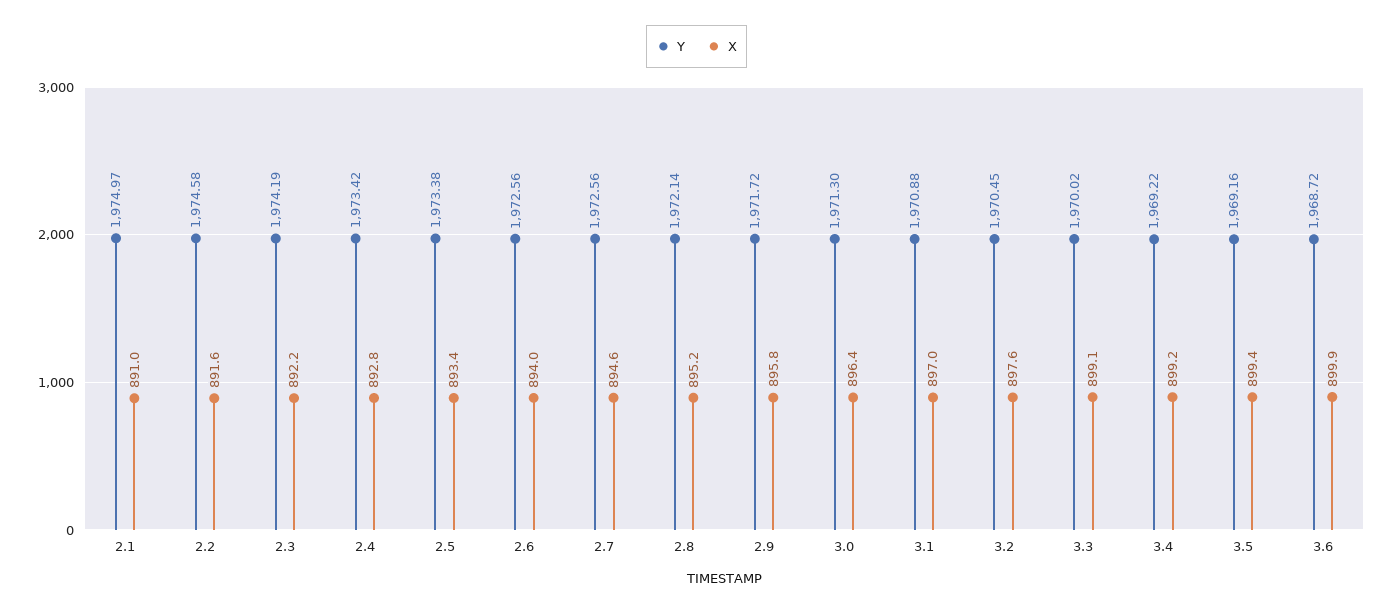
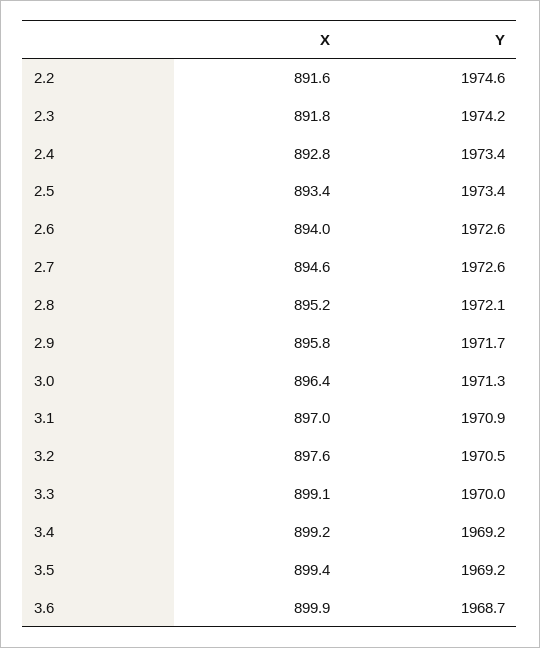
Y, 2.1: 1974.97 -> none
X, 2.1: 891 -> none
X, 2.3: 892.2 -> 891.8

